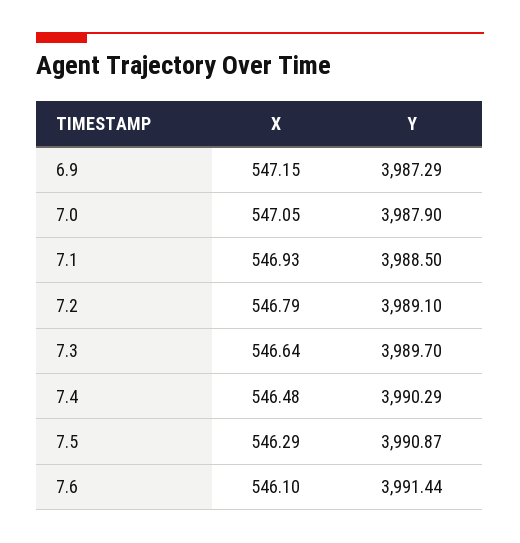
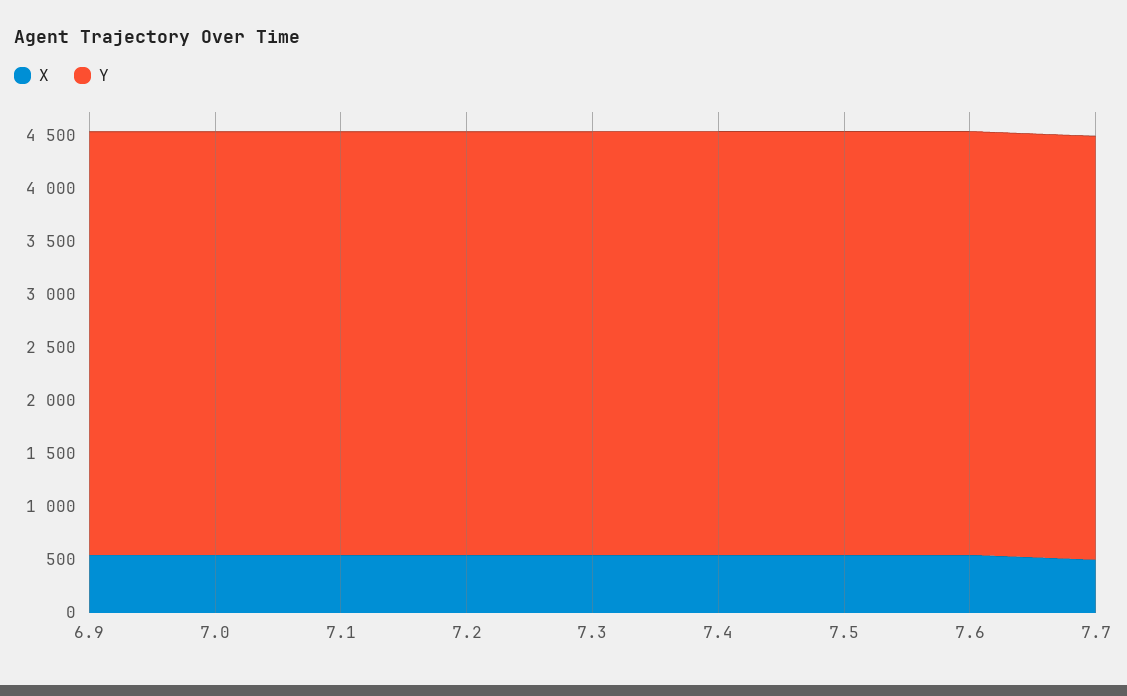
X, 7.7: none -> 500
Y, 7.7: none -> 4000

